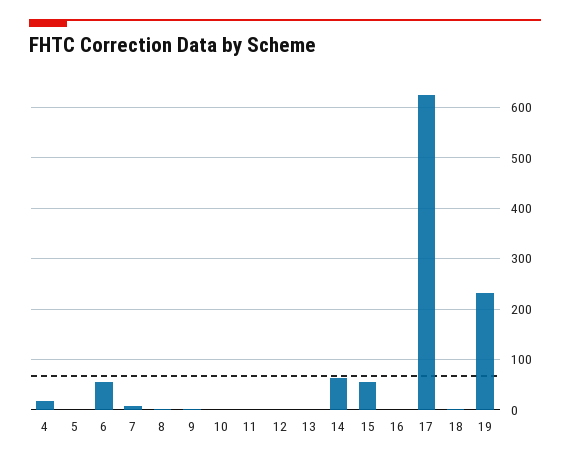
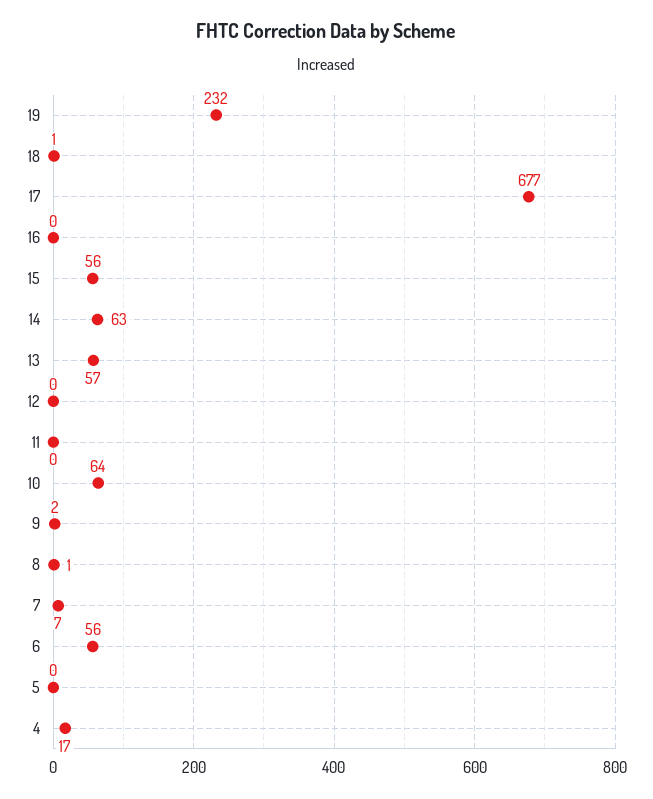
10: 0 -> 64
13: 0 -> 57
17: 620 -> 677

